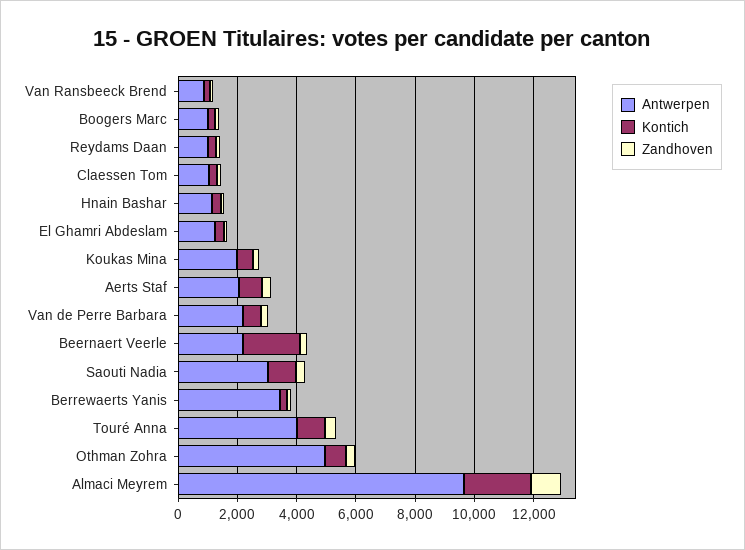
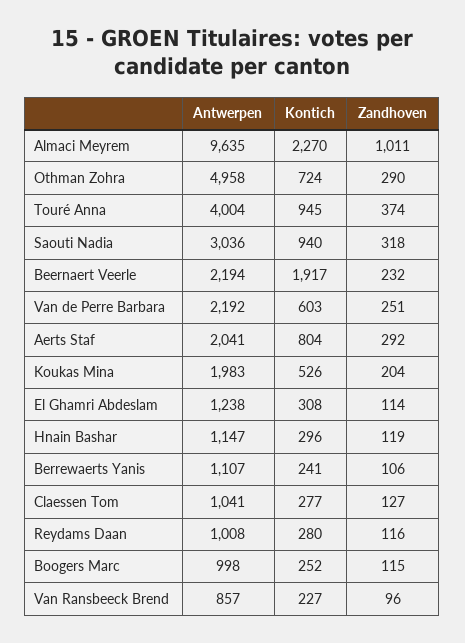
Antwerpen, Berrewaerts Yanis: 3500 -> 1107

